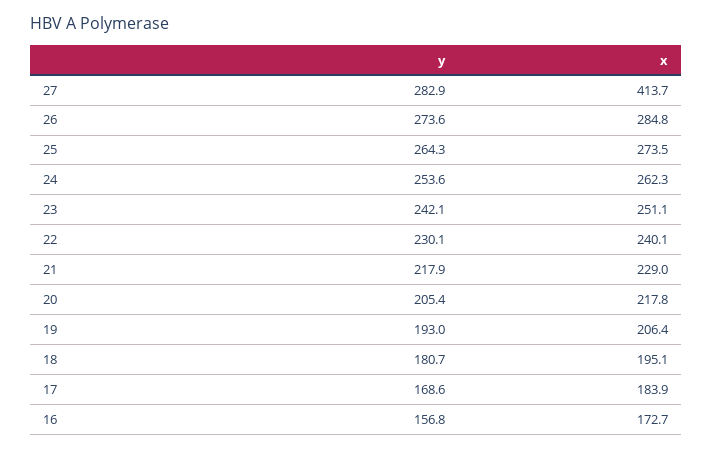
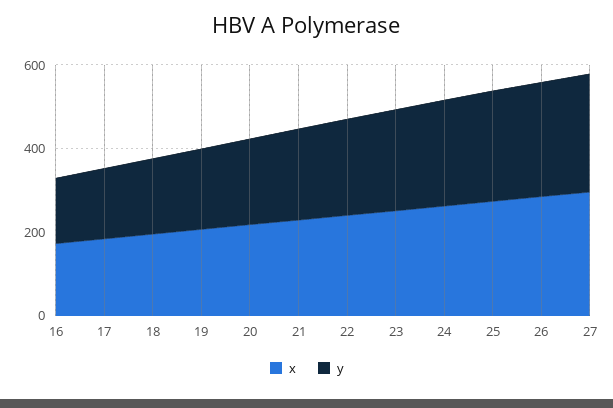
x, 27: 413.7 -> 300

